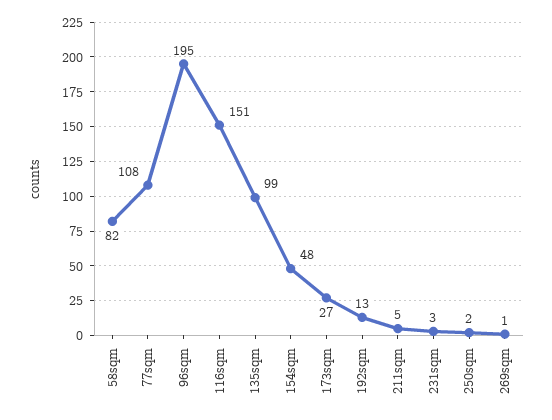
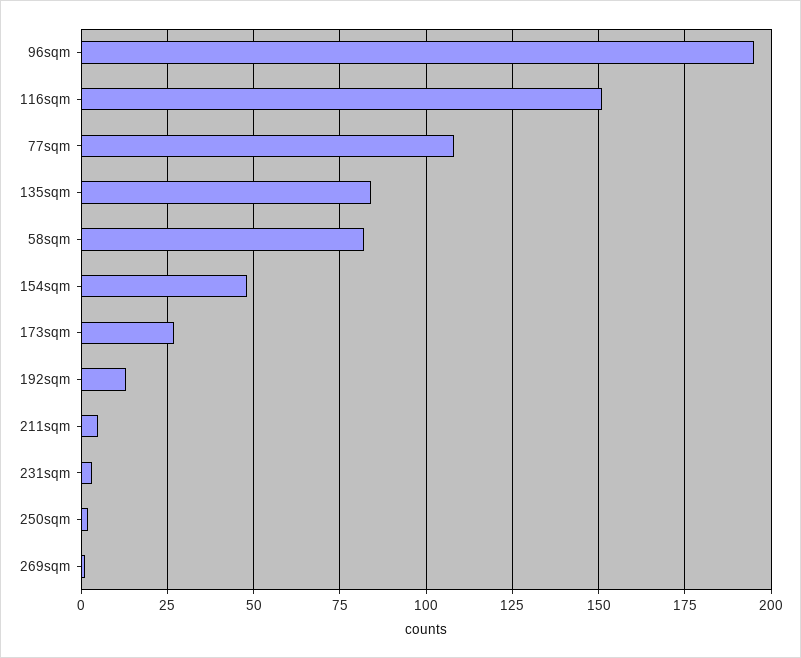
135sqm: 99 -> 85

